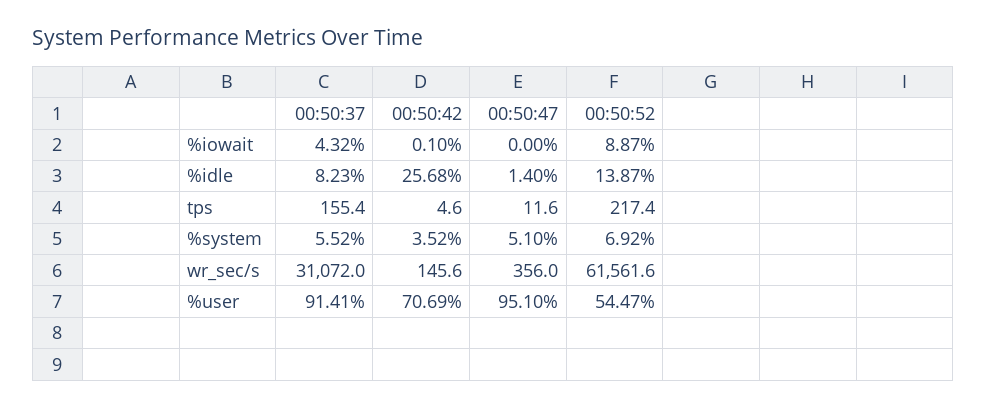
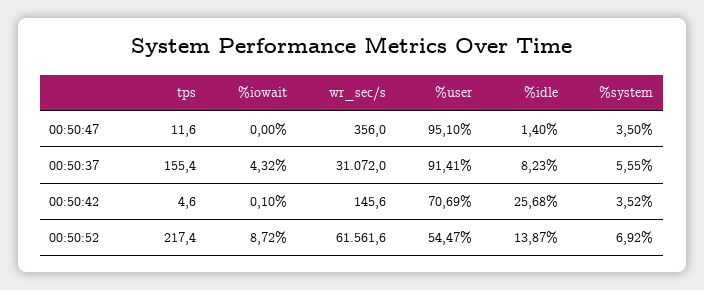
00:50:52, %iowait: 8.87 -> 8.72
00:50:37, %system: 5.52 -> 5.55
00:50:47, %system: 5.1 -> 3.5

